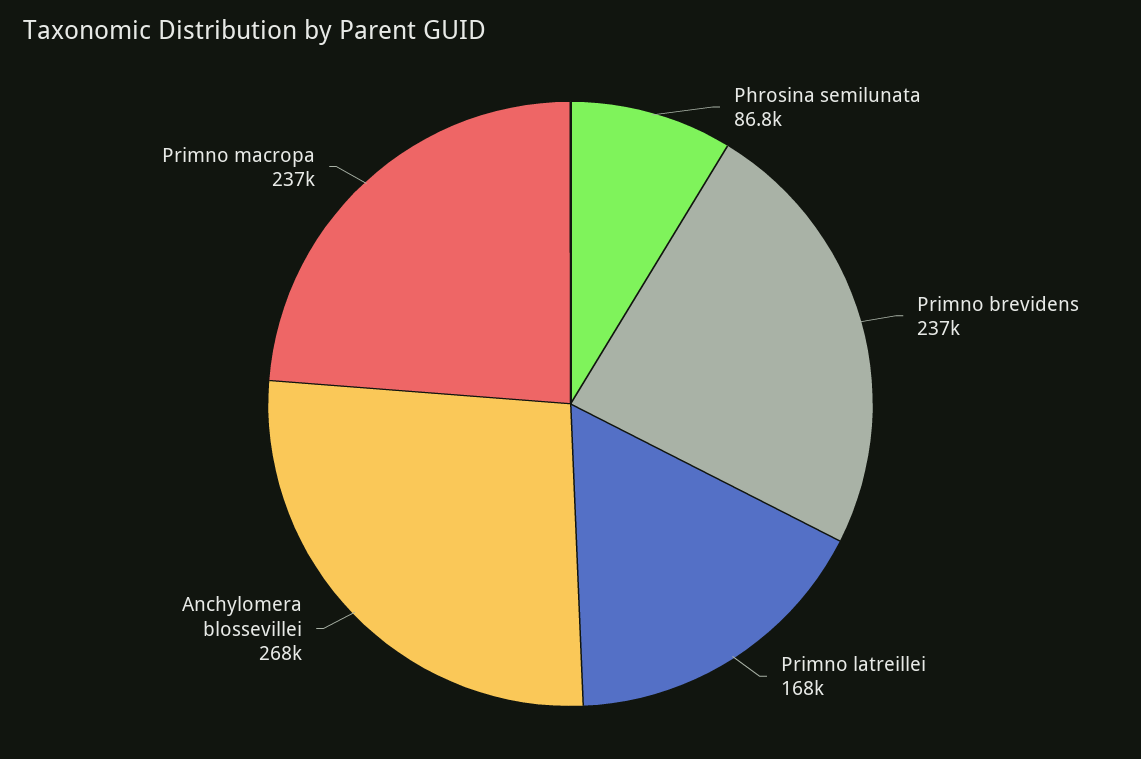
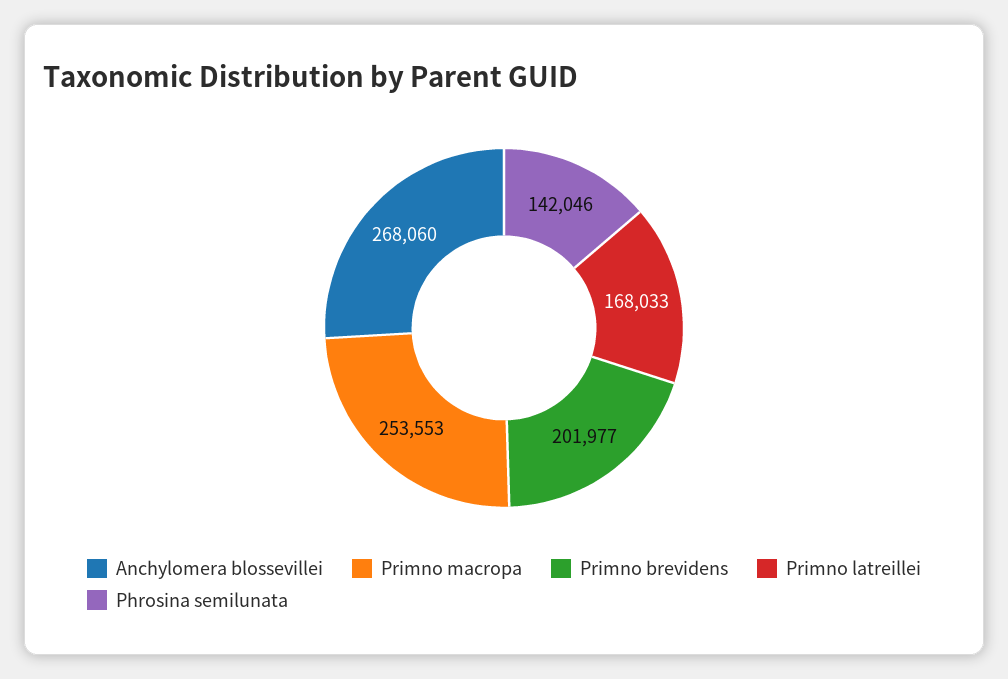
Phrosina semilunata: 86800 -> 142046
Primno brevidens: 237000 -> 201977
Primno macropa: 237000 -> 253553

